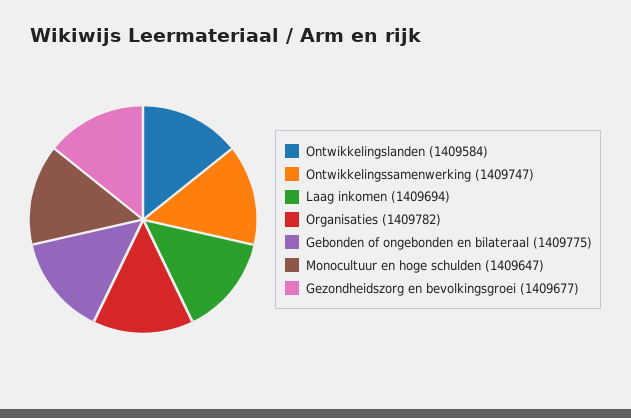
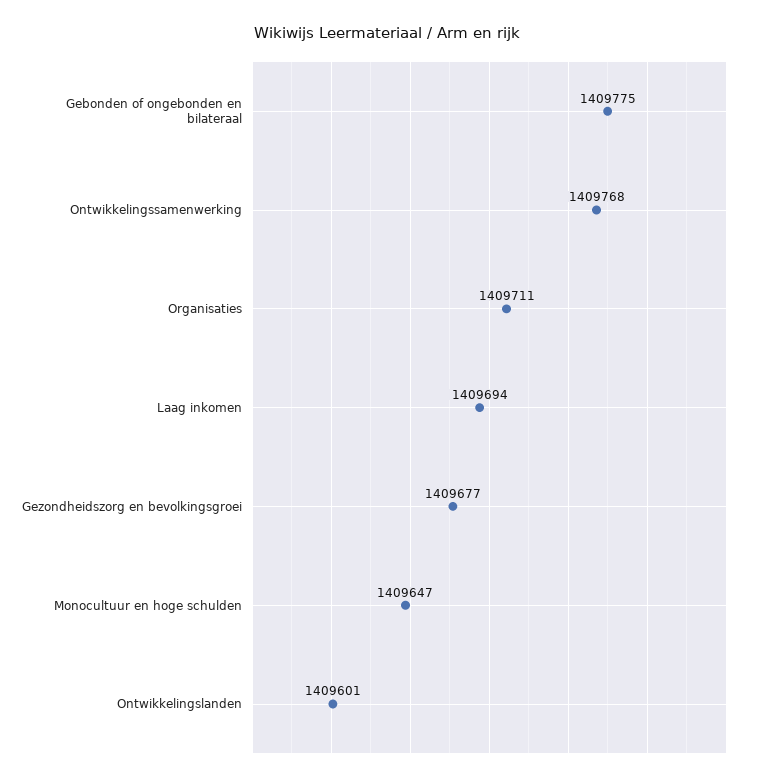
Ontwikkelingslanden: 1409584 -> 1409601
Ontwikkelingssamenwerking: 1409747 -> 1409768
Organisaties: 1409782 -> 1409711

